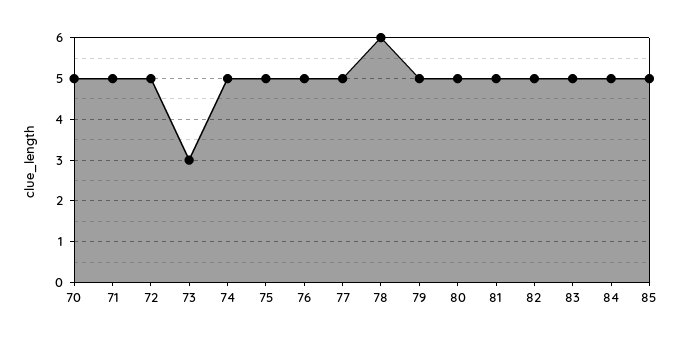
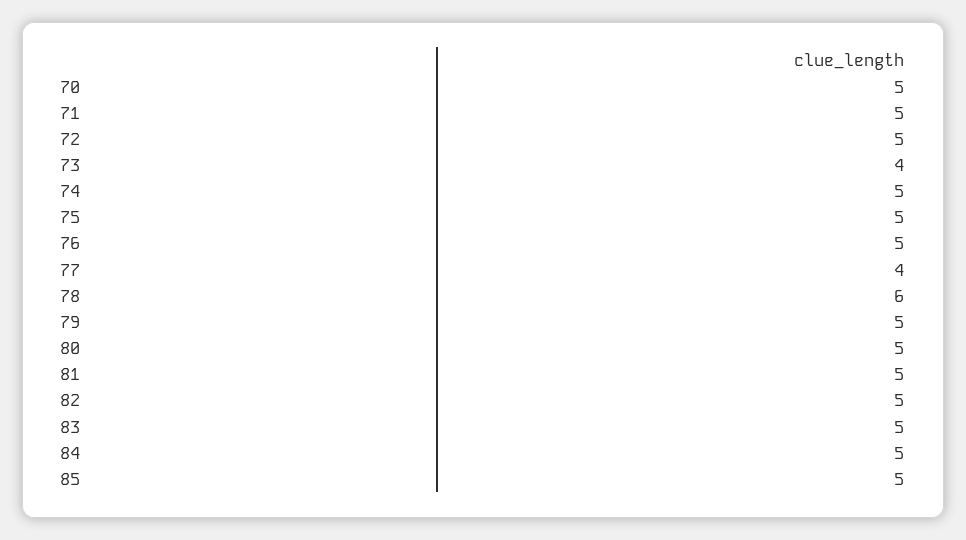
73: 3 -> 4
77: 5 -> 4

